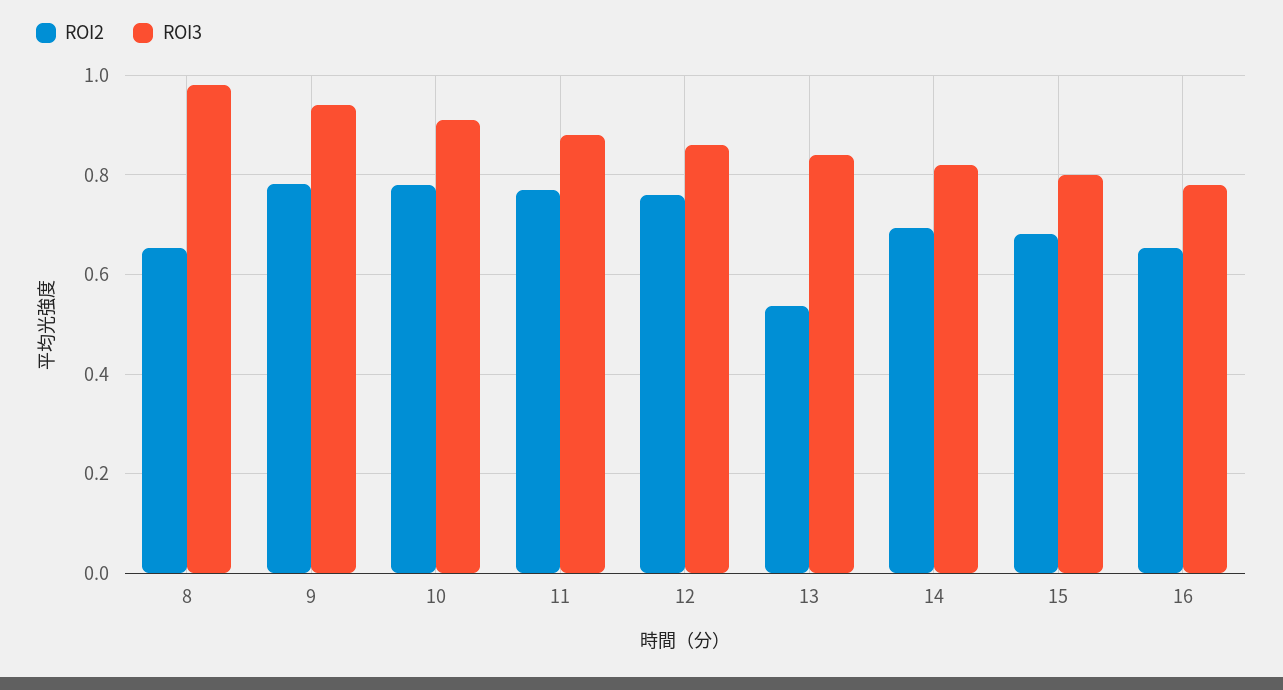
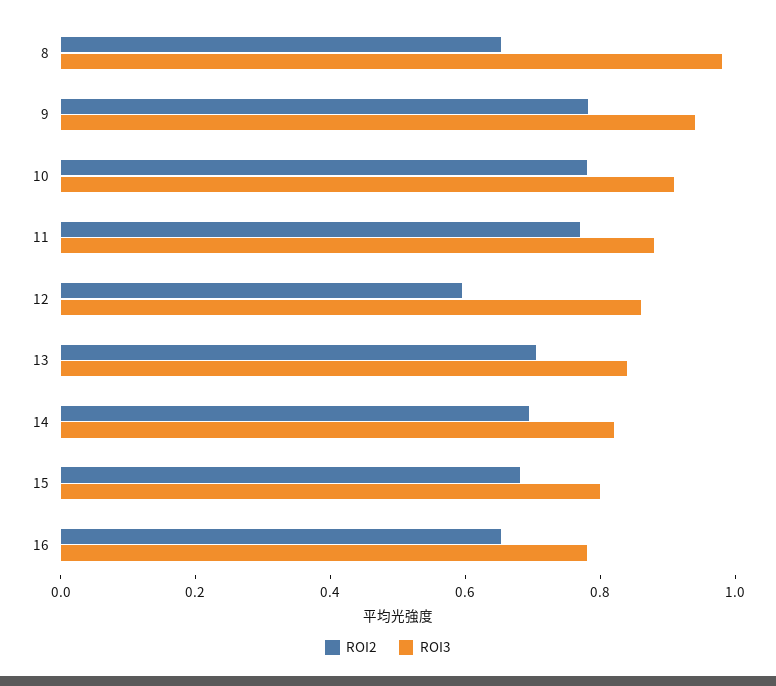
ROI2, 12: 0.76 -> 0.6
ROI2, 13: 0.54 -> 0.7

